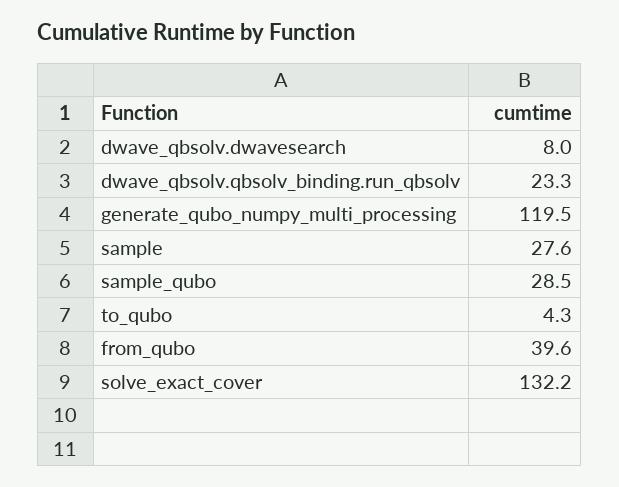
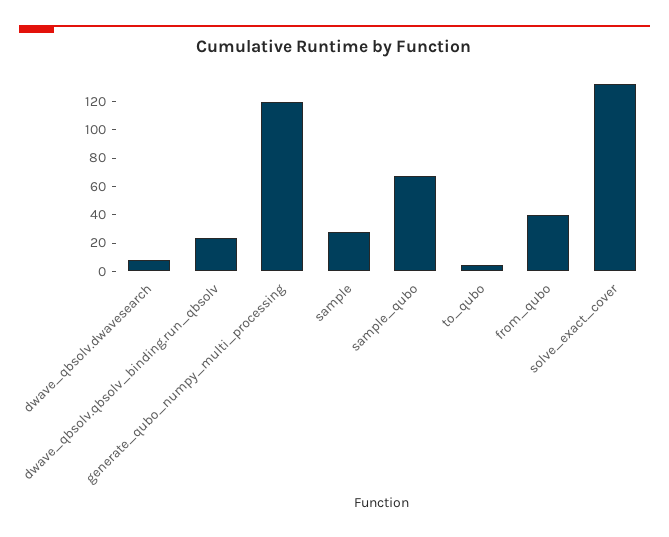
sample_qubo: 28.5 -> 70

